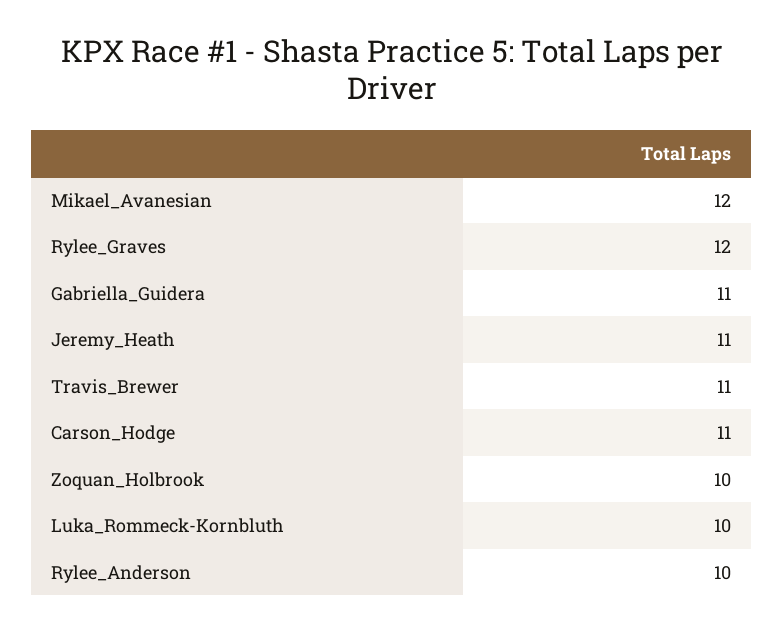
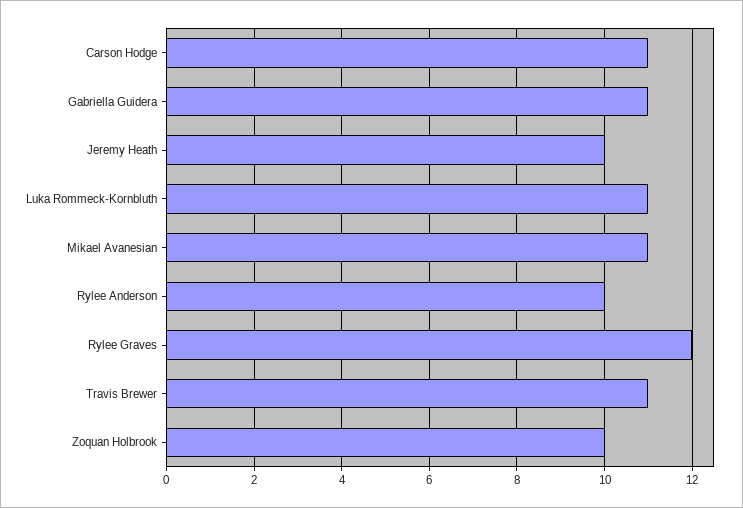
Mikael_Avanesian: 12 -> 11
Jeremy_Heath: 11 -> 10
Luka_Rommeck-Kornbluth: 10 -> 11

